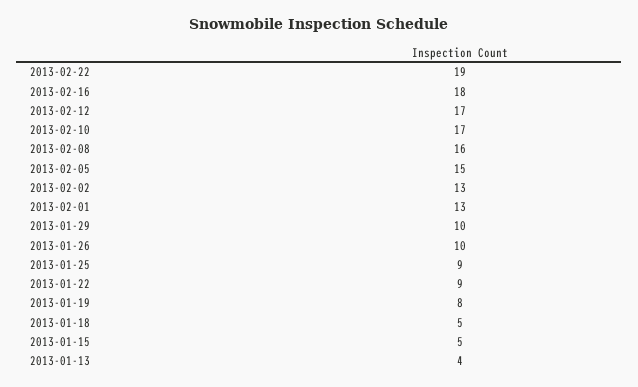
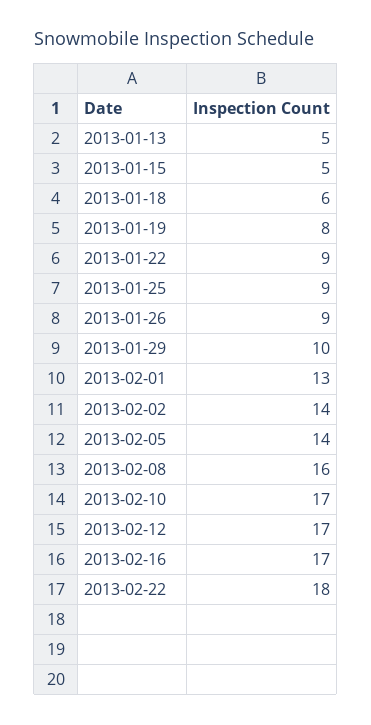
2013-02-22: 19 -> 18
2013-02-16: 18 -> 17
2013-02-05: 15 -> 14
2013-02-02: 13 -> 14
2013-01-26: 10 -> 9
2013-01-18: 5 -> 6
2013-01-13: 4 -> 5

